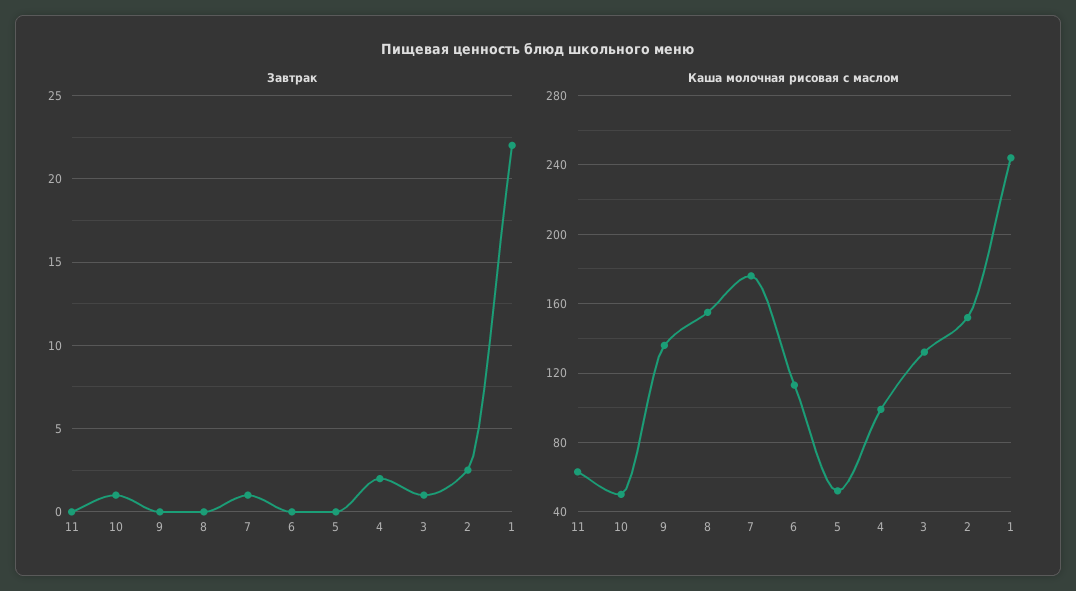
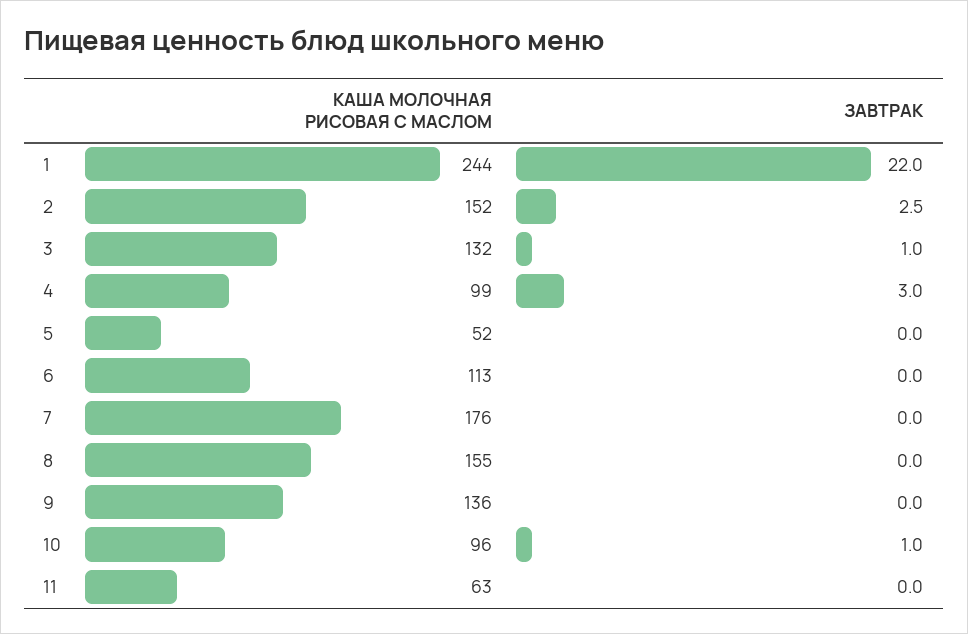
Завтрак, 7: 1 -> 0
Завтрак, 4: 2 -> 3
Каша молочная рисовая с маслом, 10: 50 -> 96

